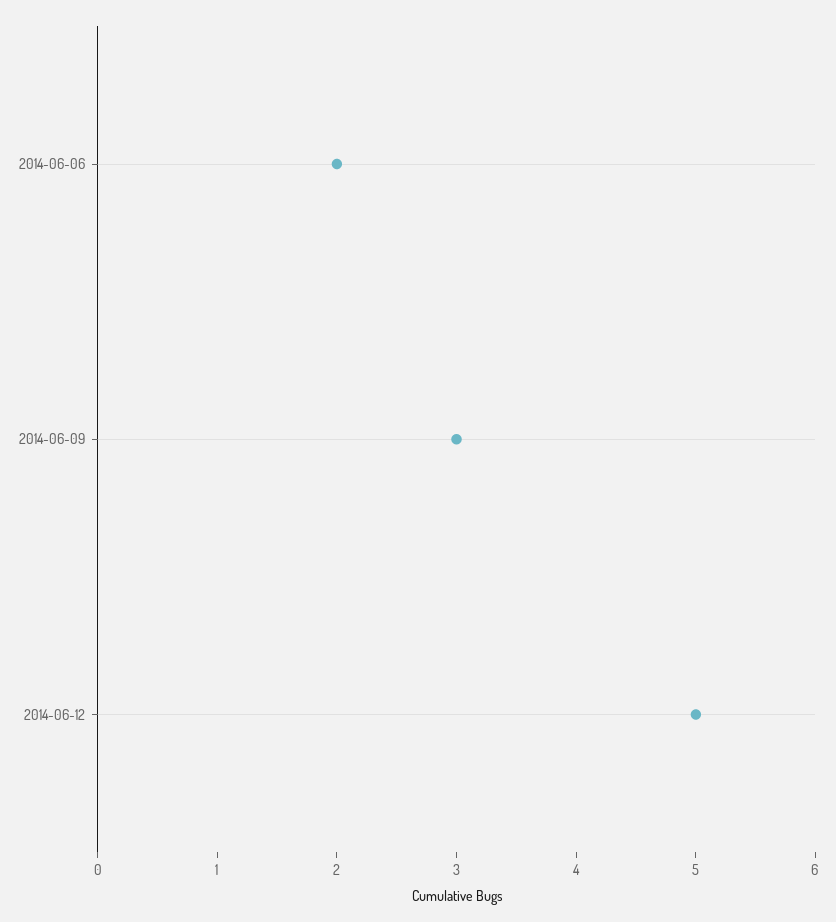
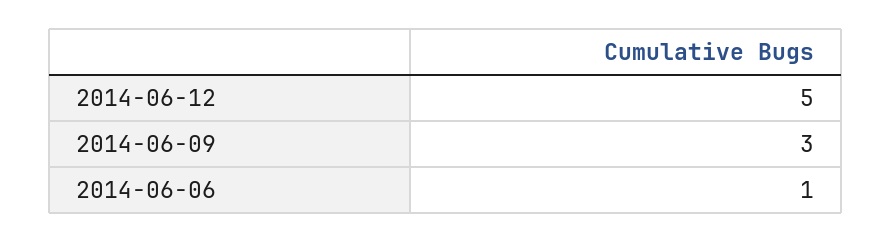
2014-06-06: 2 -> 1

